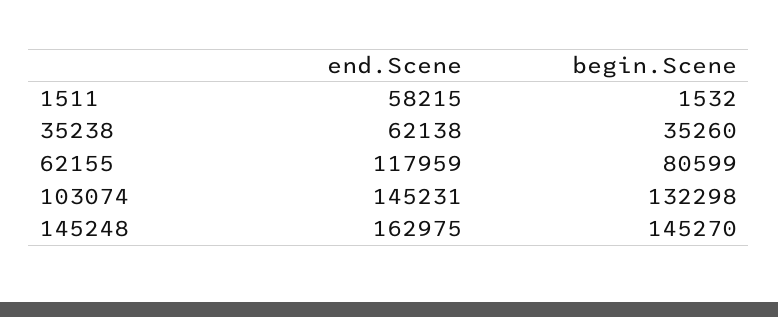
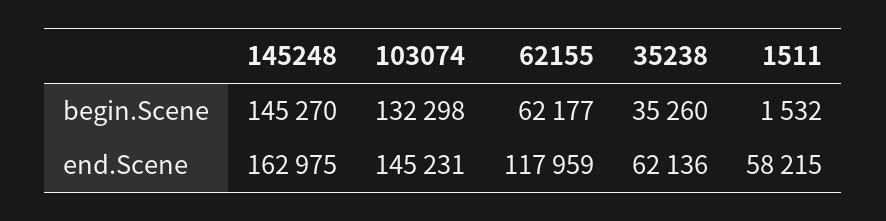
end.Scene, 35238: 62138 -> 62136
begin.Scene, 62155: 80599 -> 62177

